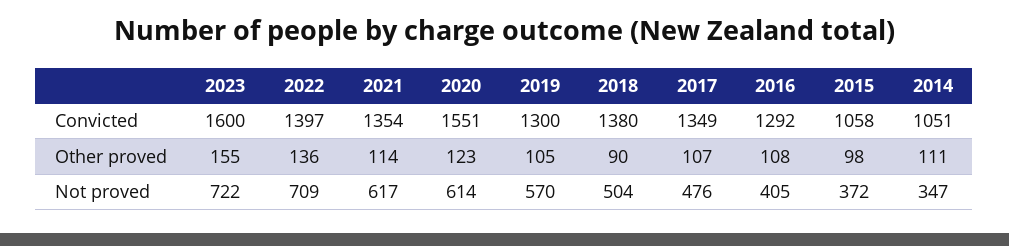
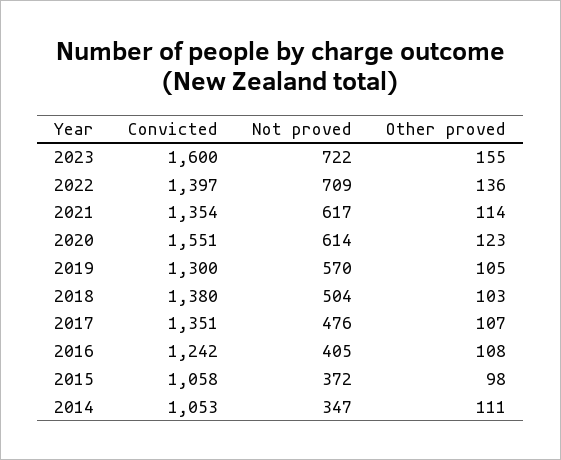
2017, Convicted: 1349 -> 1351
2016, Convicted: 1292 -> 1242
2014, Convicted: 1051 -> 1053
2018, Other proved: 90 -> 103

